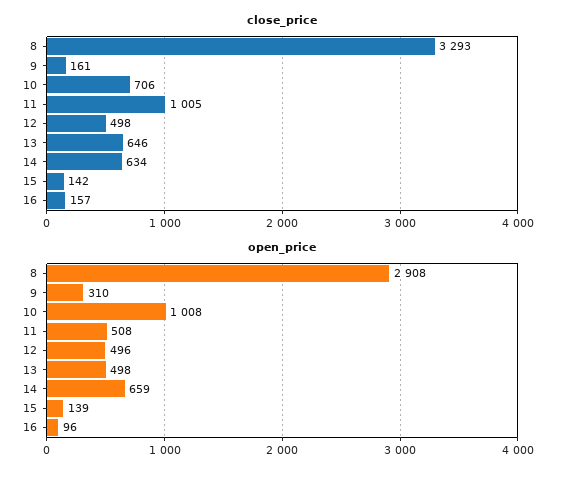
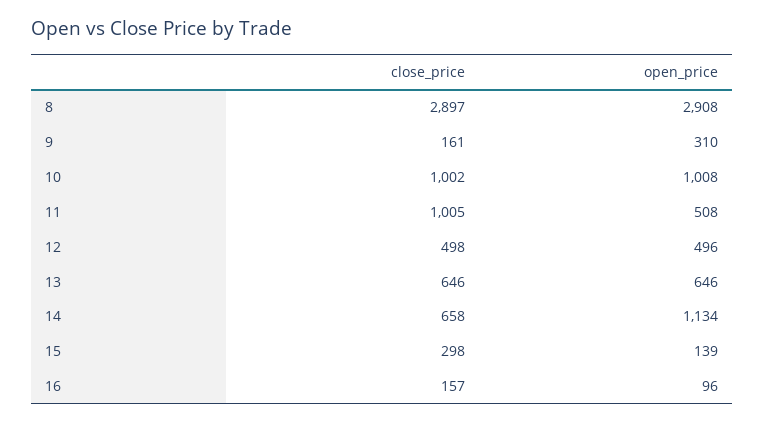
close_price, 8: 3293 -> 2897
close_price, 10: 706 -> 1002
close_price, 14: 634 -> 658
close_price, 15: 142 -> 298
open_price, 13: 498 -> 646
open_price, 14: 659 -> 1134

